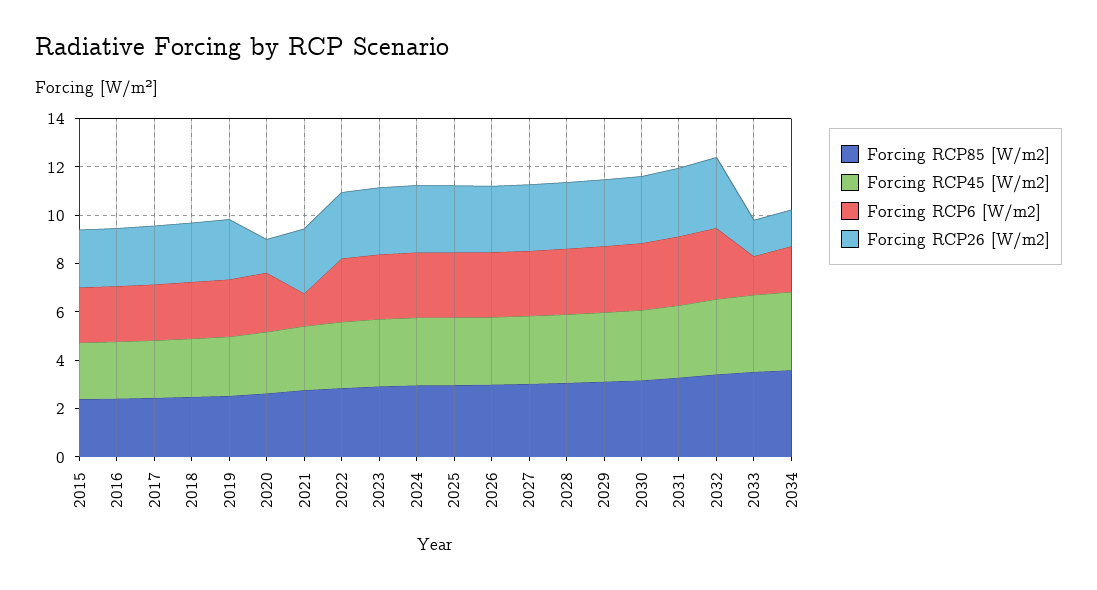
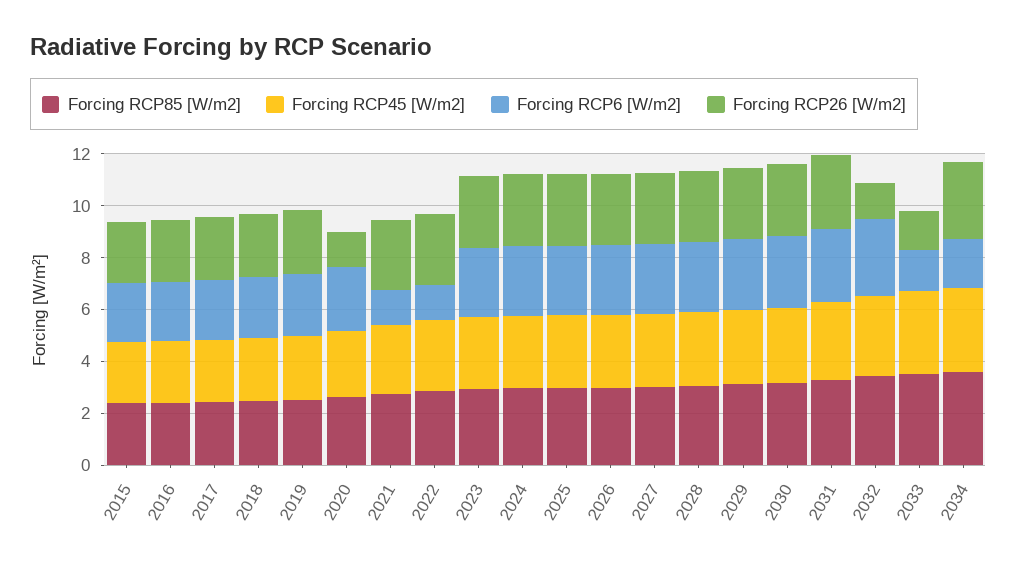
Forcing RCP6 [W/m2], 2022: 2.5 -> 1.5
Forcing RCP26 [W/m2], 2032: 3 -> 1.5
Forcing RCP26 [W/m2], 2034: 1.5 -> 3

